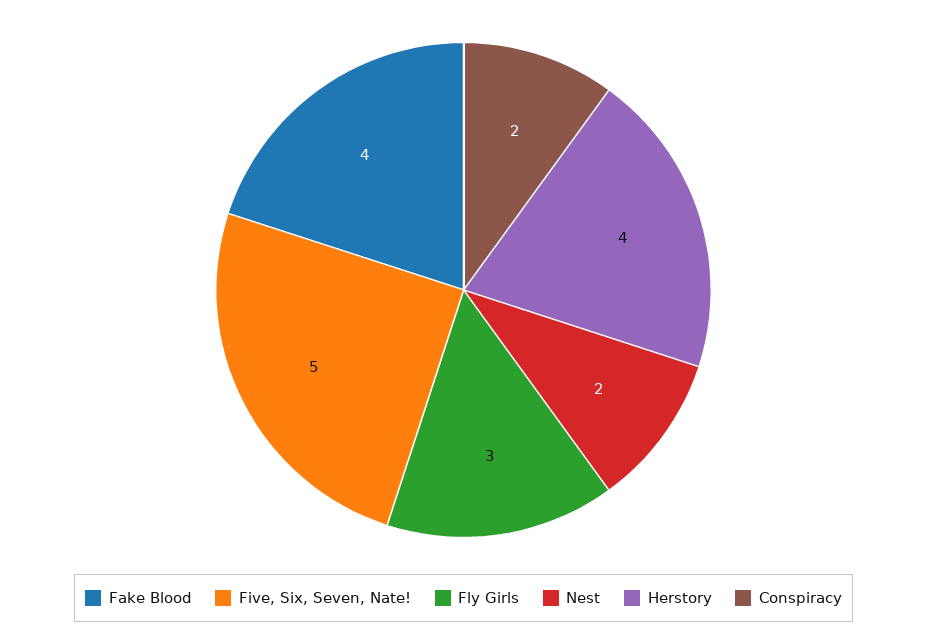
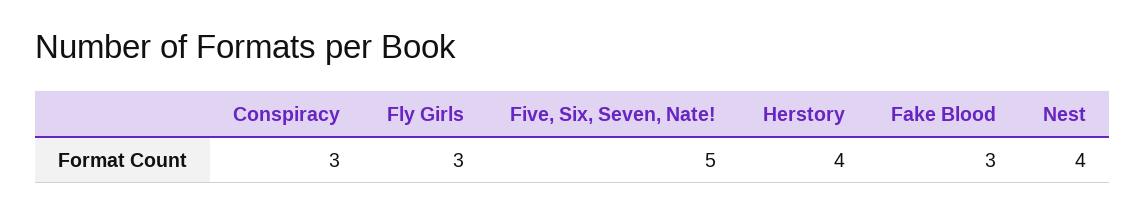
Fake Blood: 4 -> 3
Nest: 2 -> 4
Conspiracy: 2 -> 3

